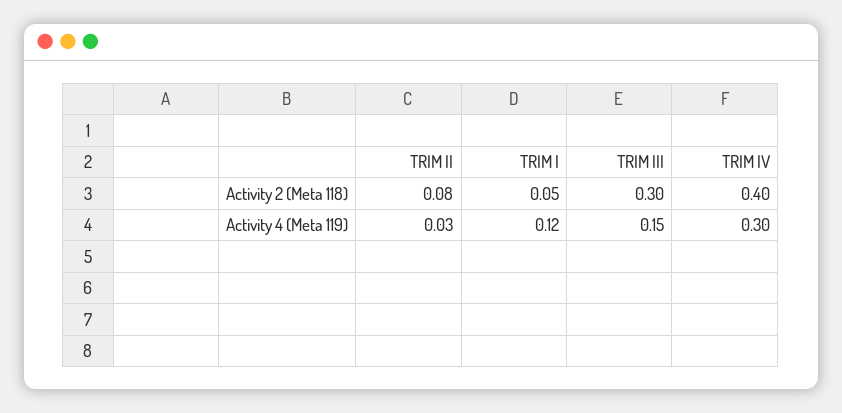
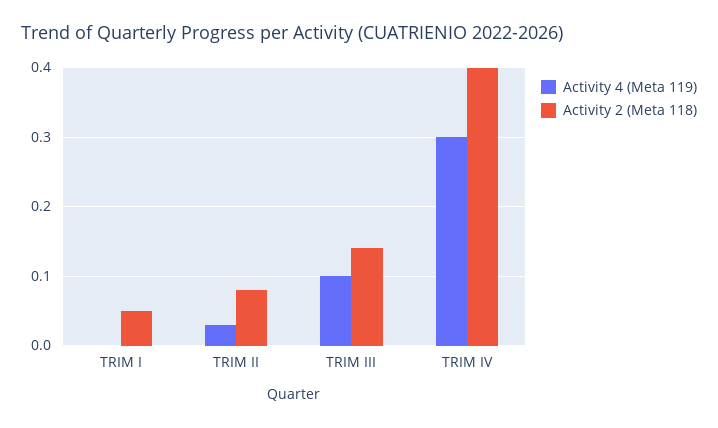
Activity 2 (Meta 118), TRIM III: 0.3 -> 0.14
Activity 4 (Meta 119), TRIM I: 0.12 -> 0
Activity 4 (Meta 119), TRIM III: 0.15 -> 0.1

